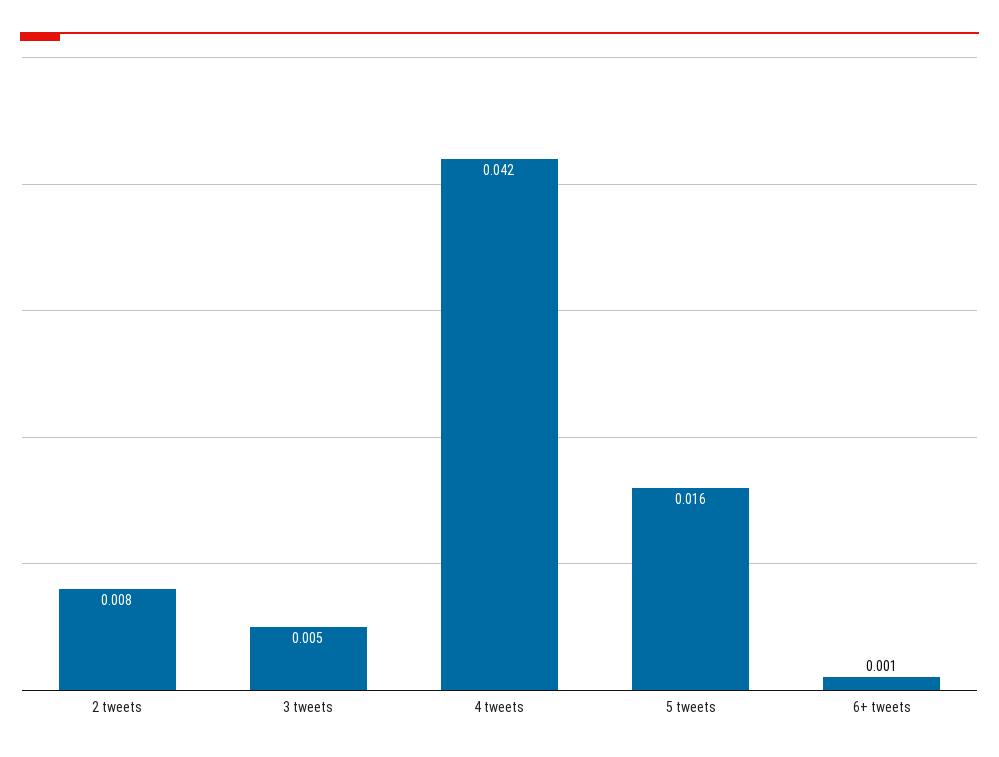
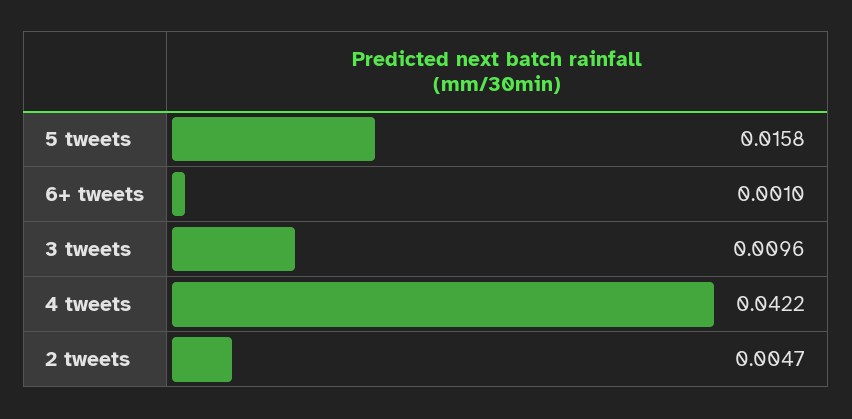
2 tweets: 0.008 -> 0.0047
3 tweets: 0.005 -> 0.0096

